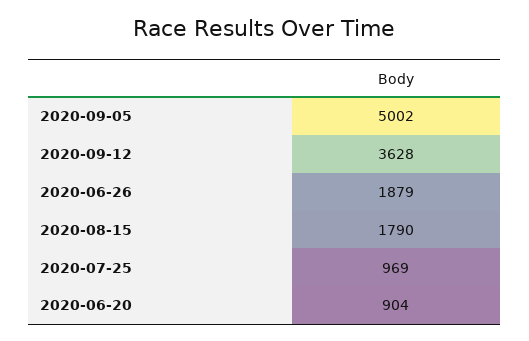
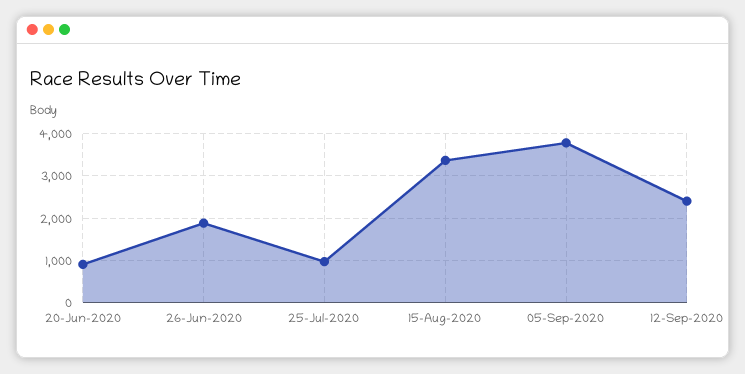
2020-09-05: 5002 -> 3800
2020-09-12: 3628 -> 2400
2020-08-15: 1790 -> 3400

